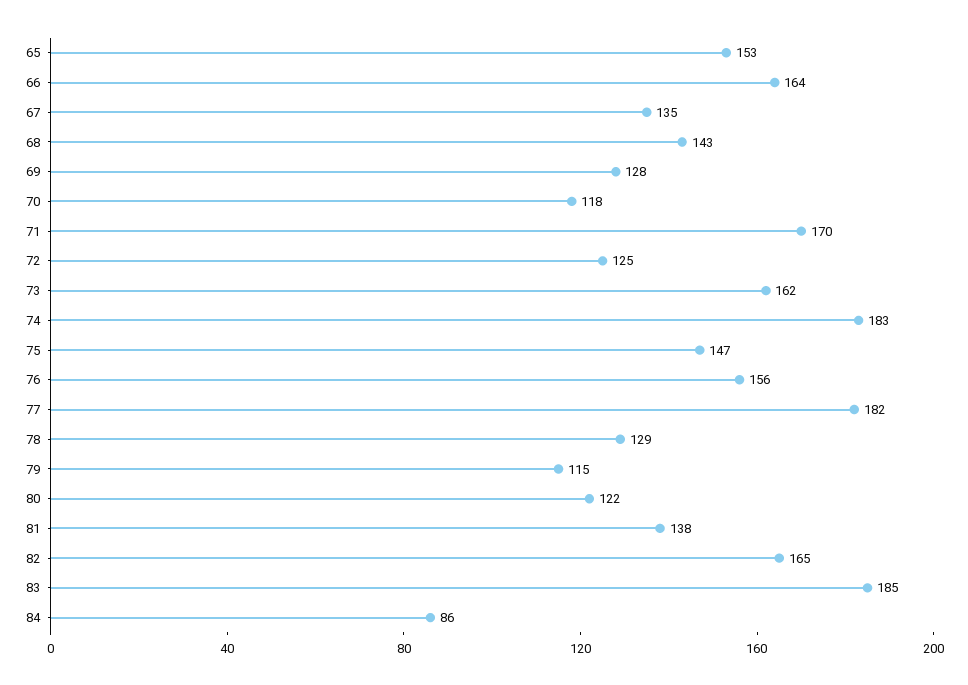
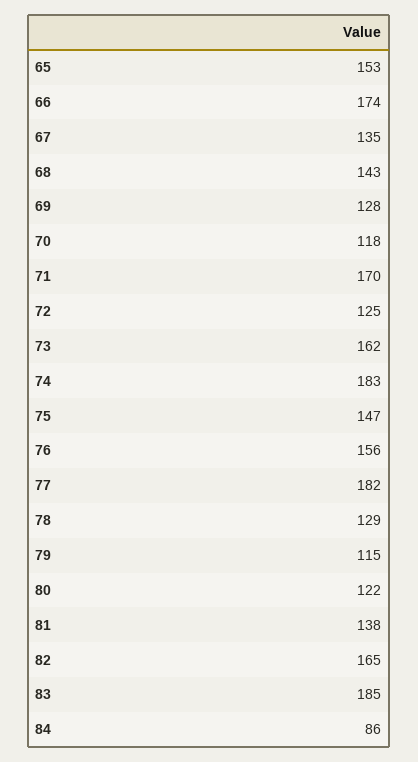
66: 164 -> 174

